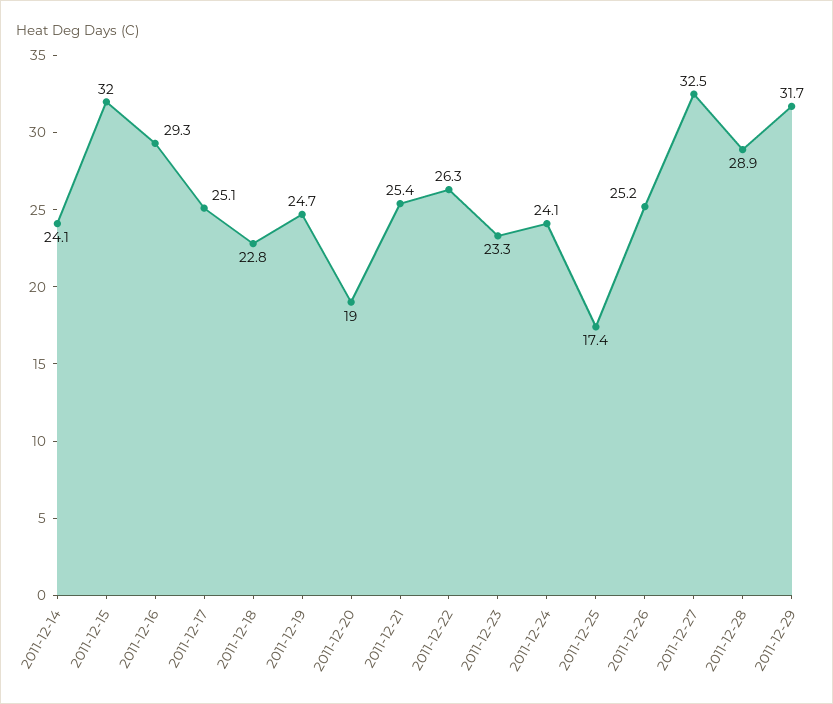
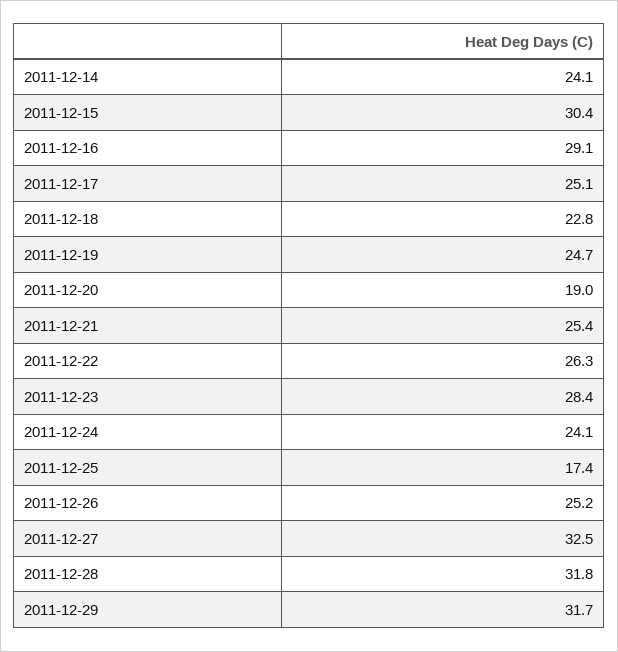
2011-12-15: 32 -> 30.4
2011-12-16: 29.3 -> 29.1
2011-12-23: 23.3 -> 28.4
2011-12-28: 28.9 -> 31.8

